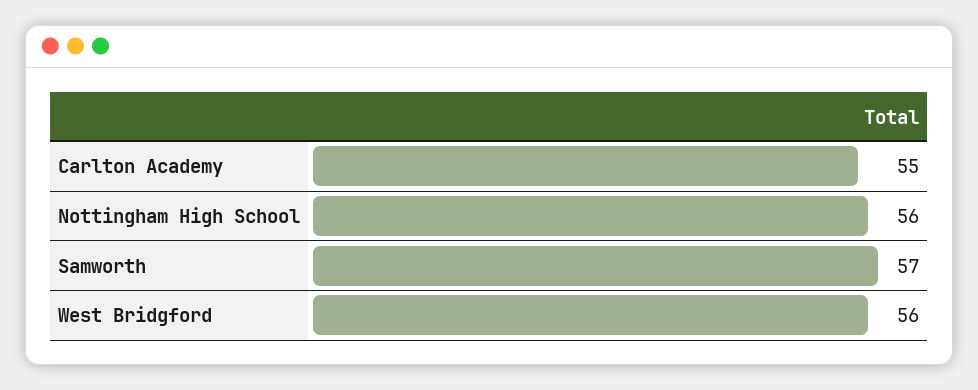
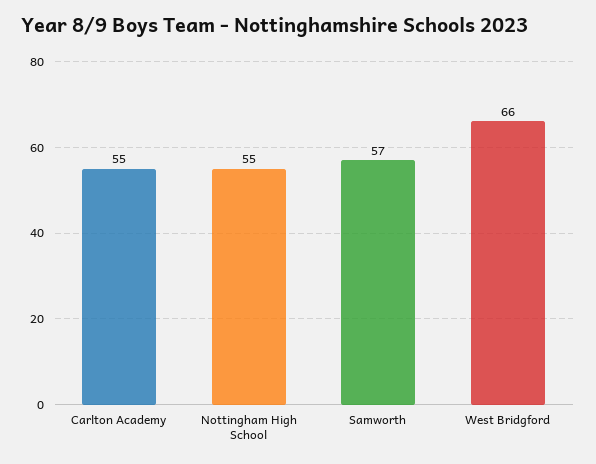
Nottingham High School: 56 -> 55
West Bridgford: 56 -> 66

